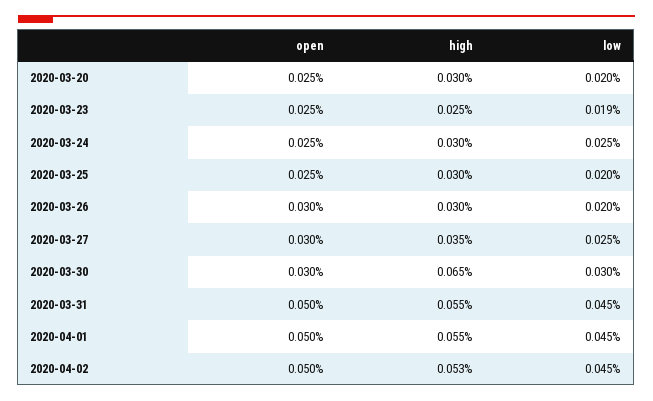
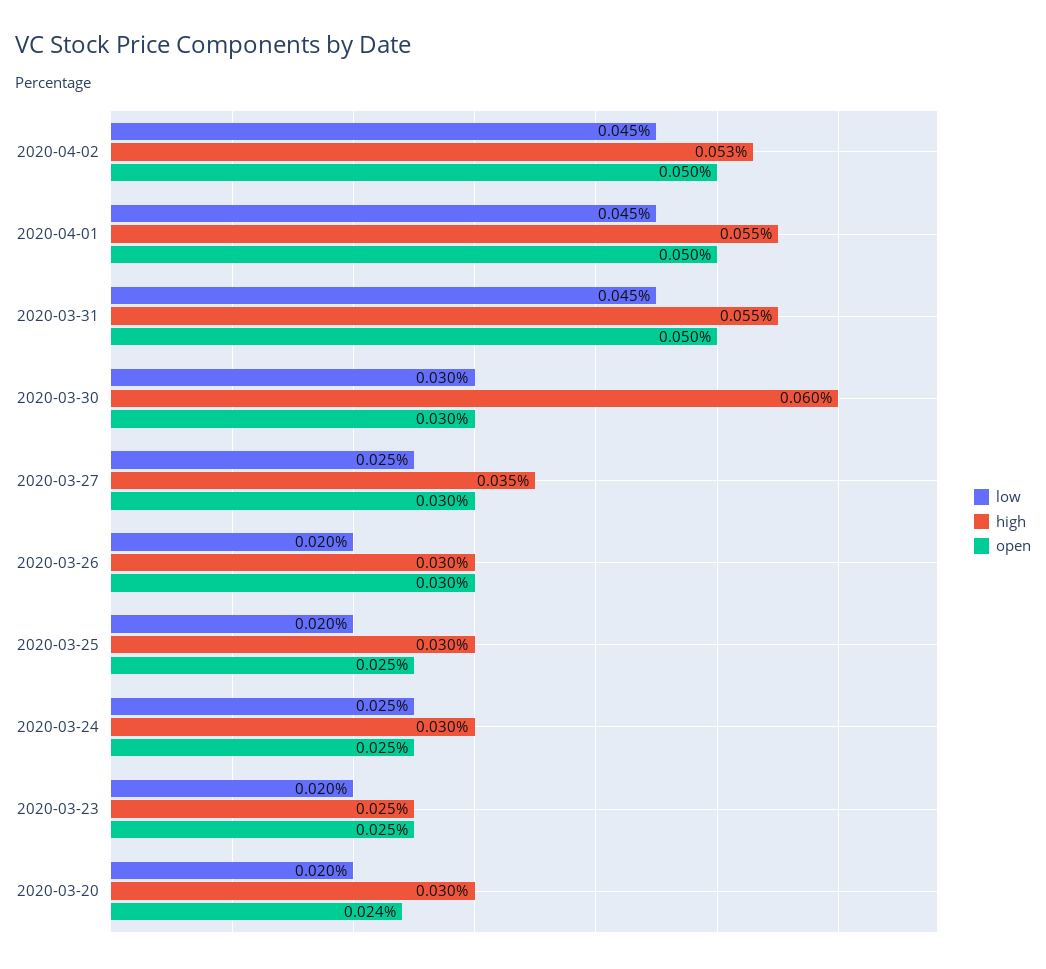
open, 2020-03-20: 0.025 -> 0.024
low, 2020-03-23: 0.019 -> 0.02
high, 2020-03-30: 0.065 -> 0.06

